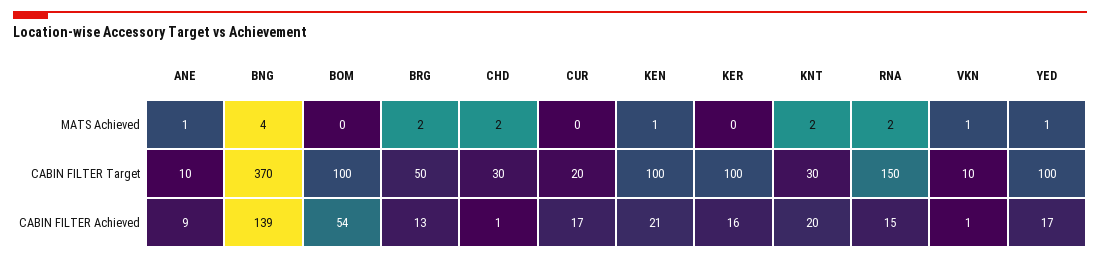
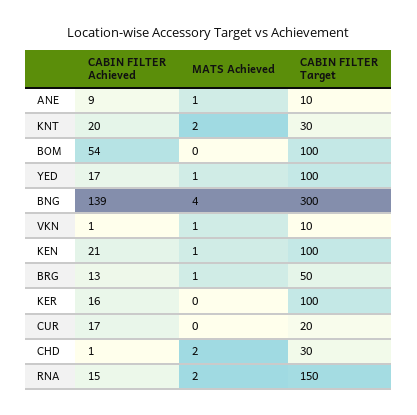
BRG, MATS Achieved: 2 -> 1
BNG, CABIN FILTER Target: 370 -> 300

